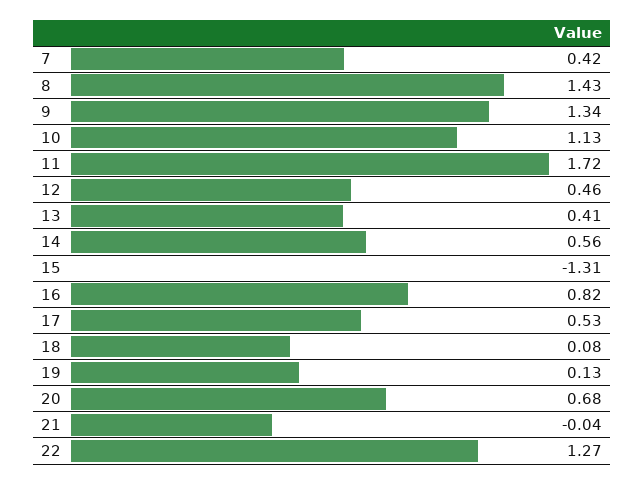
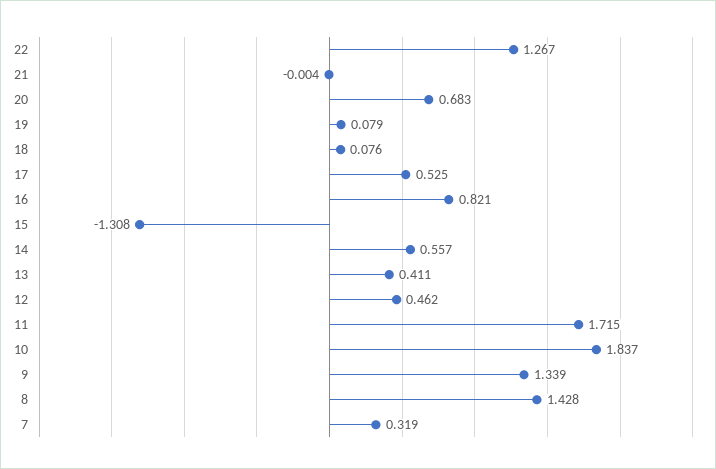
7: 0.42 -> 0.319
10: 1.13 -> 1.837
19: 0.13 -> 0.079
21: -0.04 -> -0.004

